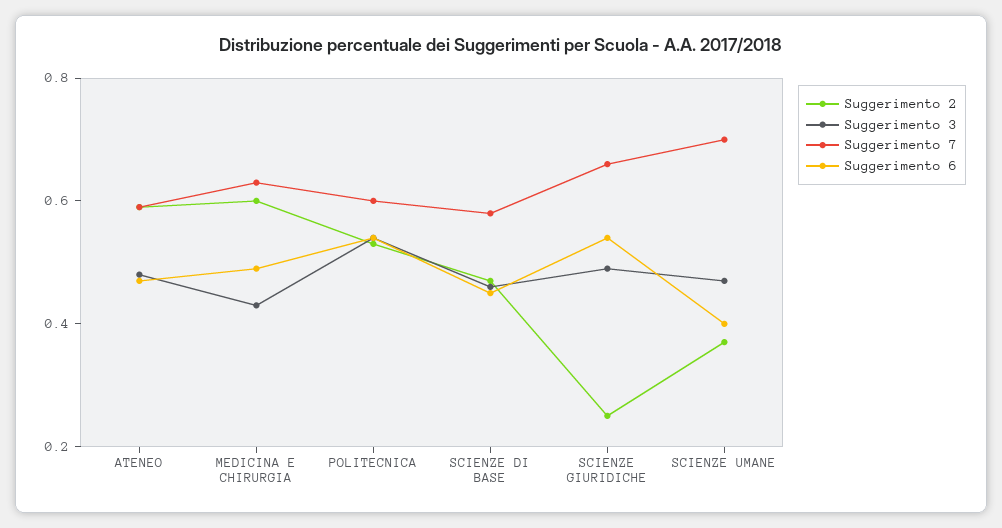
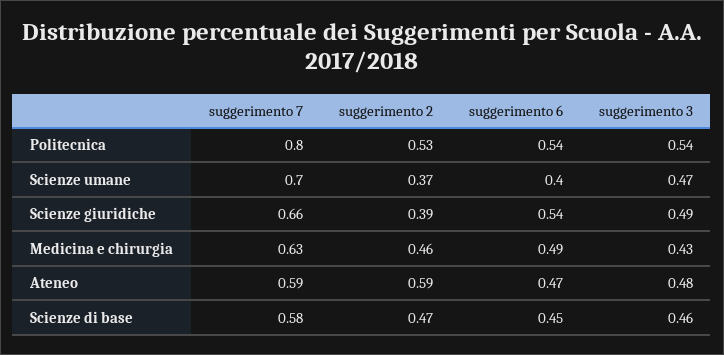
Suggerimento 2, MEDICINA E CHIRURGIA: 0.6 -> 0.46
Suggerimento 7, POLITECNICA: 0.6 -> 0.8
Suggerimento 2, SCIENZE GIURIDICHE: 0.25 -> 0.39

